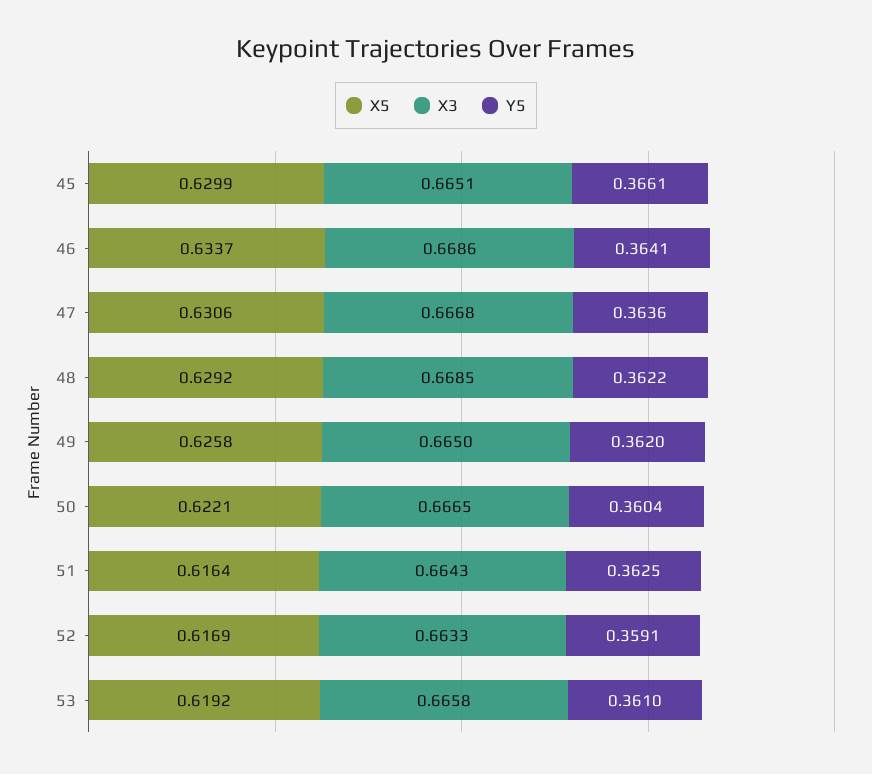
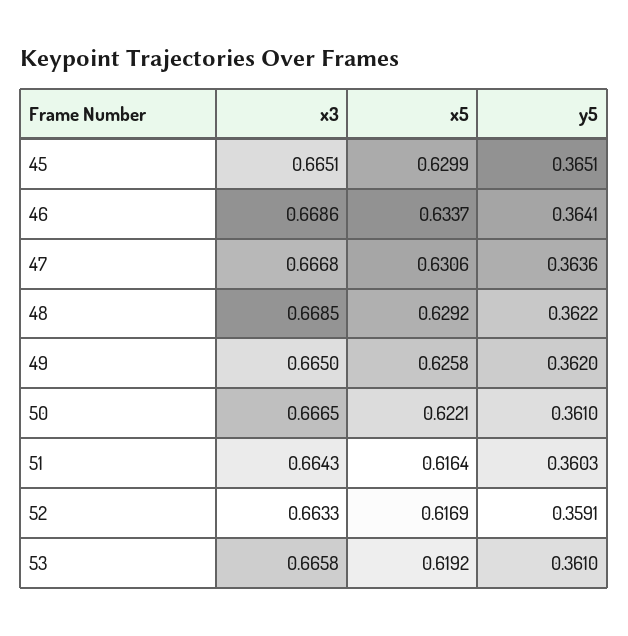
Y5, 45: 0.3661 -> 0.3651
Y5, 50: 0.3604 -> 0.361
Y5, 51: 0.3625 -> 0.3603

